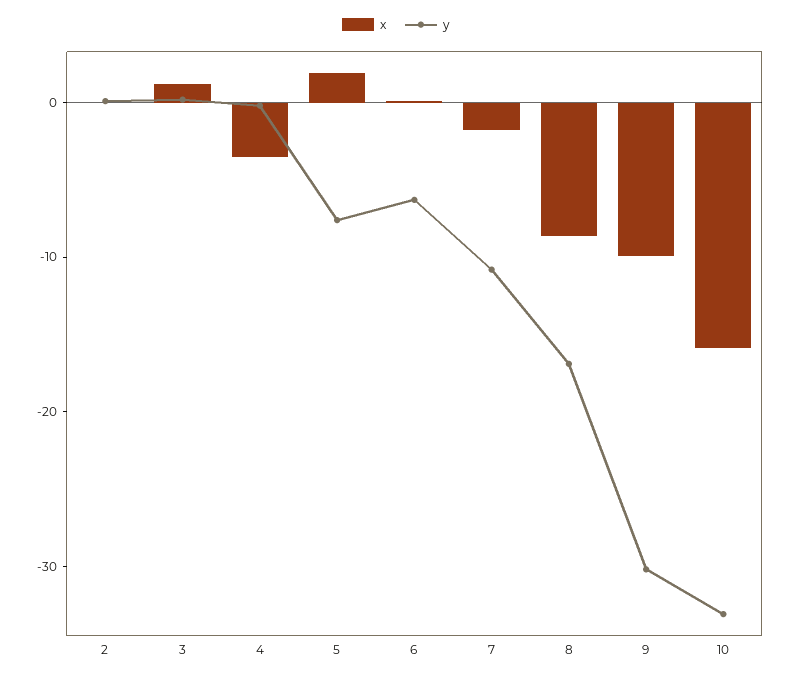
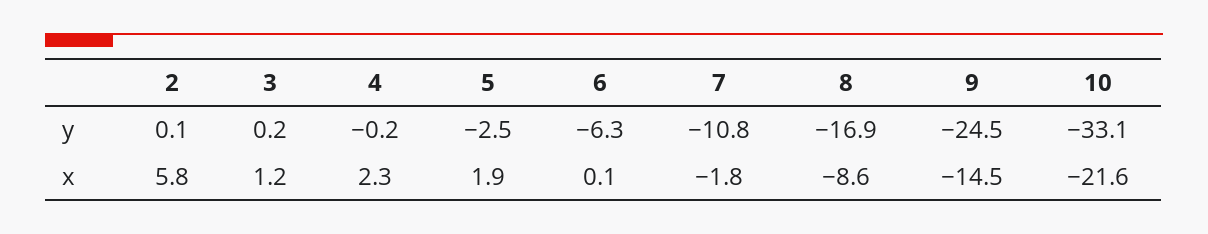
x, 2: 0 -> 5.8
x, 4: -4 -> 2.3
y, 5: -8 -> -2.5
x, 9: -10 -> -14.5
y, 9: -30 -> -24.5
x, 10: -16 -> -21.6

